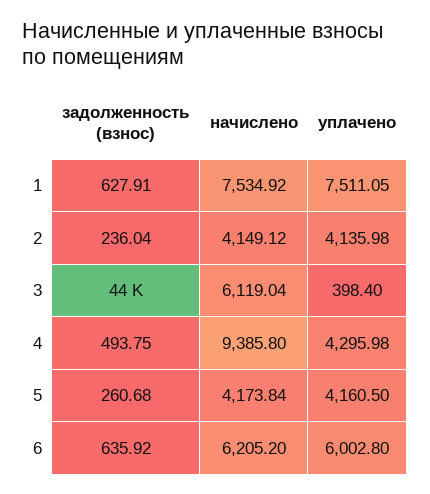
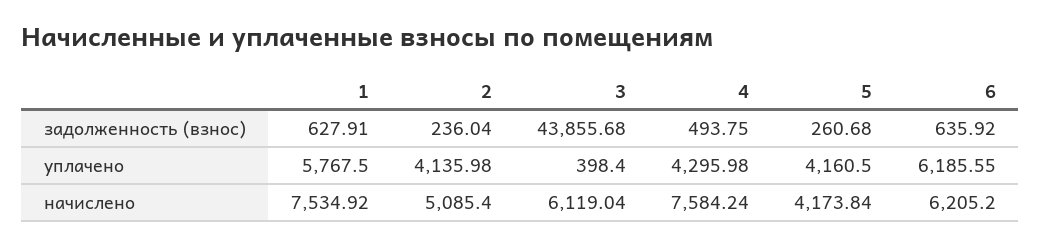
уплачено, 1: 7511.05 -> 5767.5
начислено, 2: 4149.12 -> 5085.4
начислено, 4: 9385.8 -> 7584.24
уплачено, 6: 6002.8 -> 6185.55

